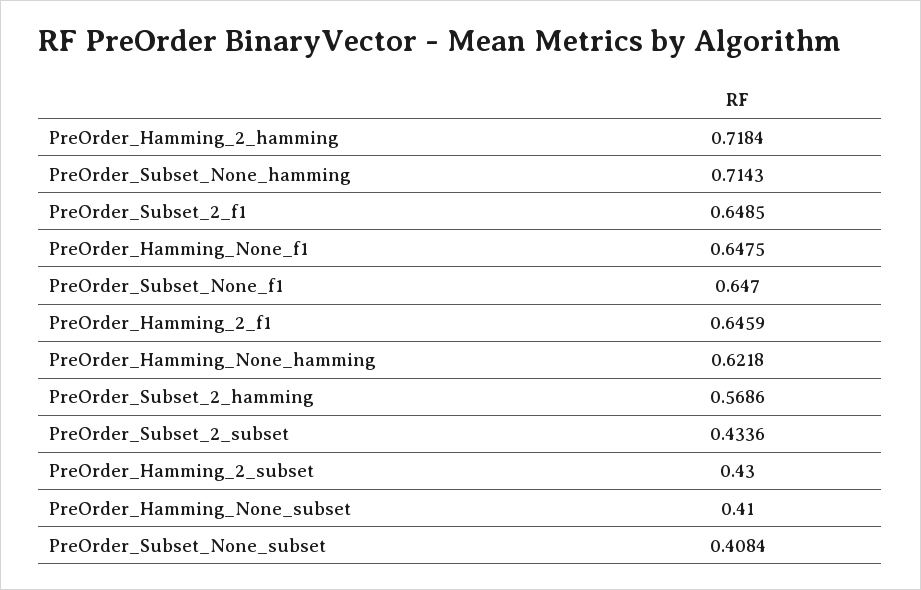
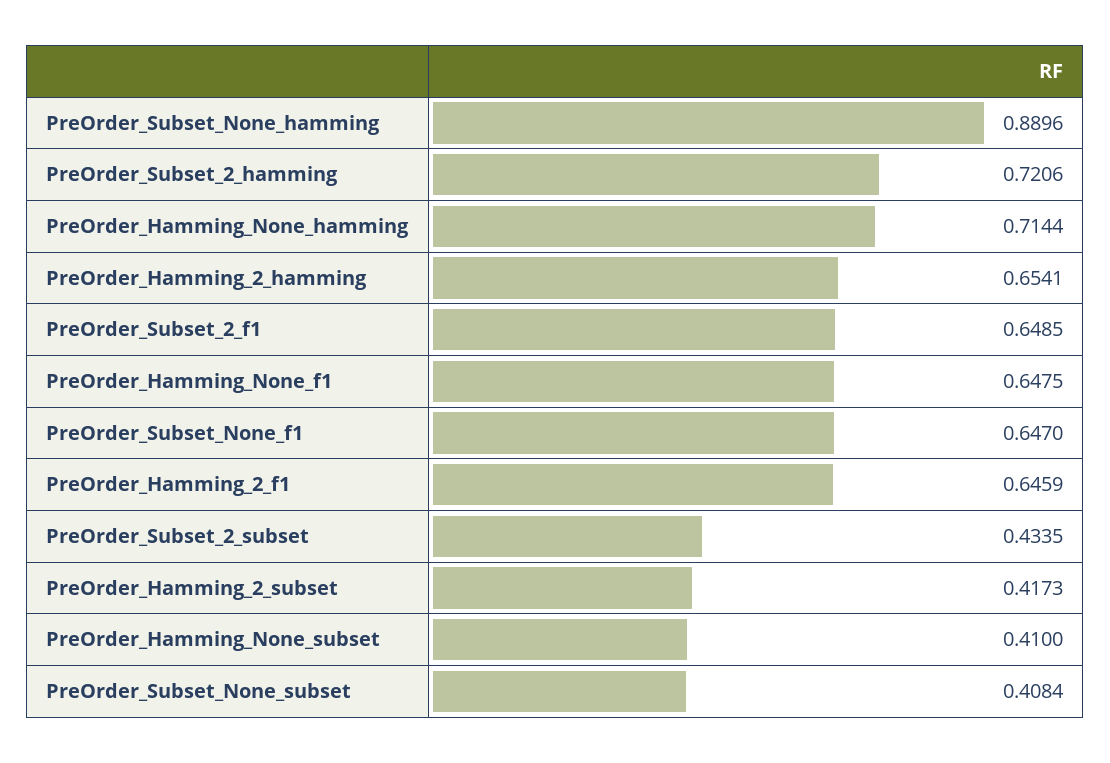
PreOrder_Hamming_2_hamming: 0.7184 -> 0.6541
PreOrder_Subset_None_hamming: 0.7143 -> 0.8896
PreOrder_Hamming_None_hamming: 0.6218 -> 0.7144
PreOrder_Subset_2_hamming: 0.5686 -> 0.7206
PreOrder_Subset_2_subset: 0.4336 -> 0.4335
PreOrder_Hamming_2_subset: 0.43 -> 0.4173

